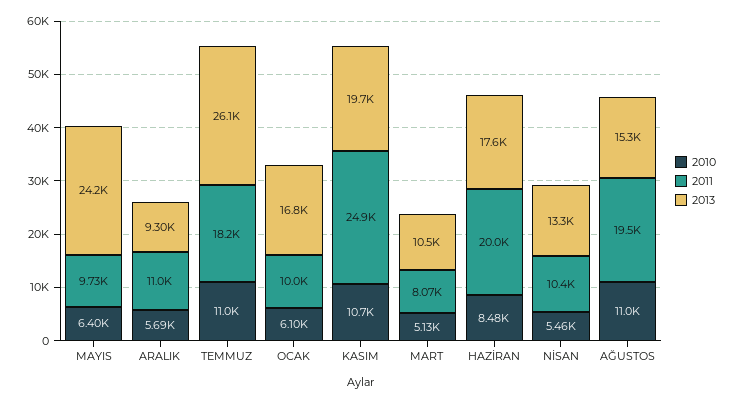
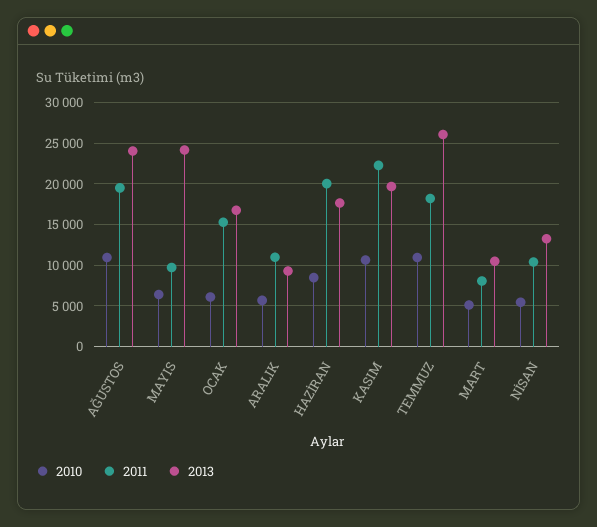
2011, OCAK: 10000 -> 15000
2011, KASIM: 24900 -> 22000
2013, AĞUSTOS: 15300 -> 24000

